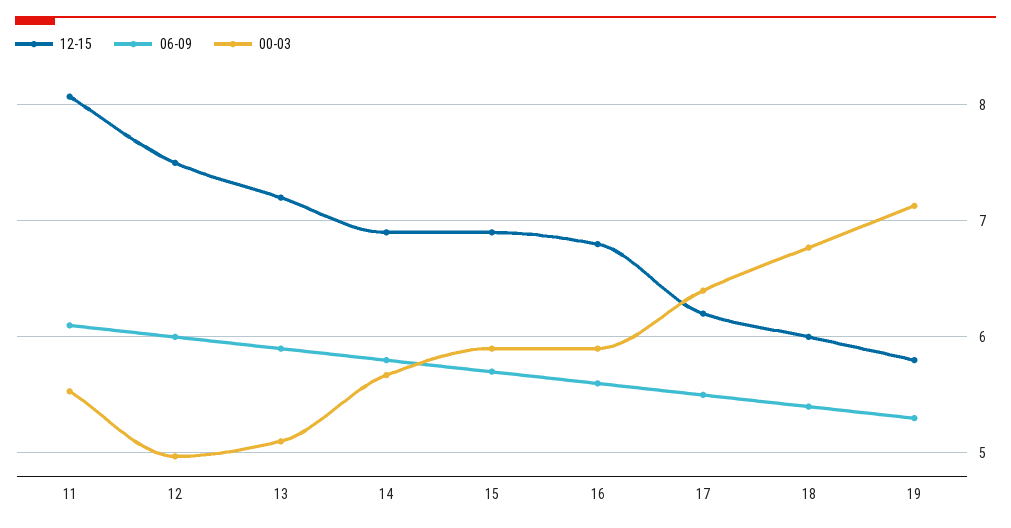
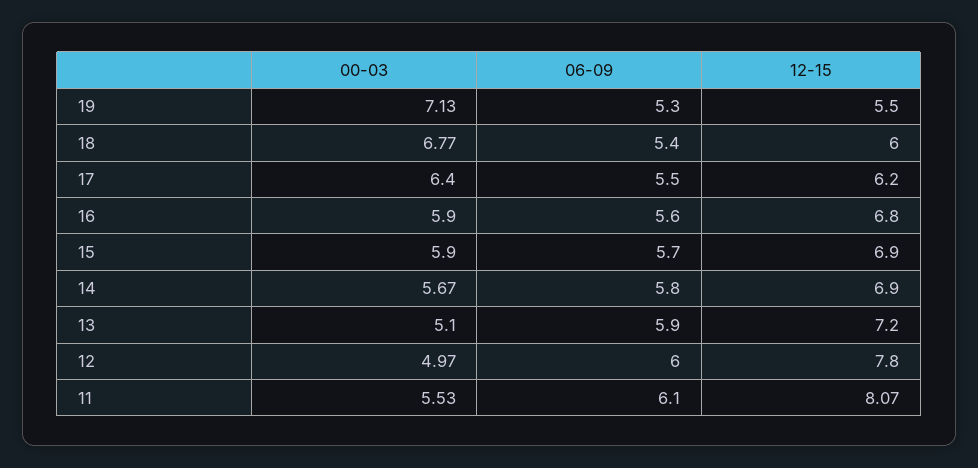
12-15, 12: 7.5 -> 7.8
12-15, 19: 5.8 -> 5.5

